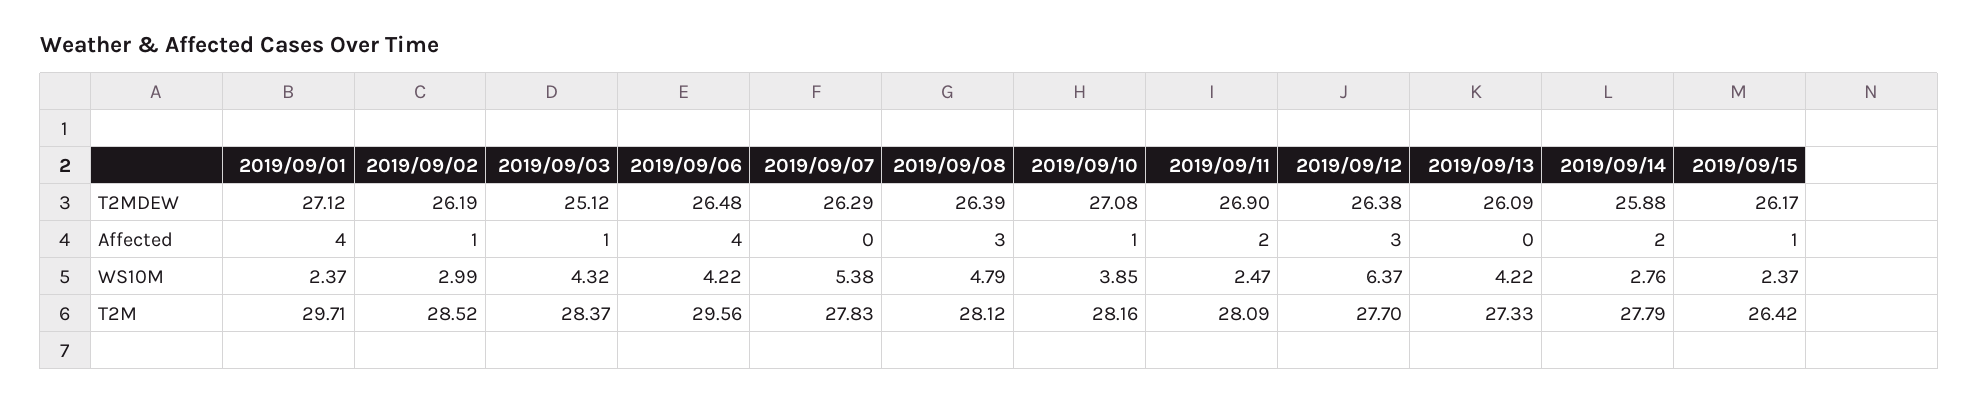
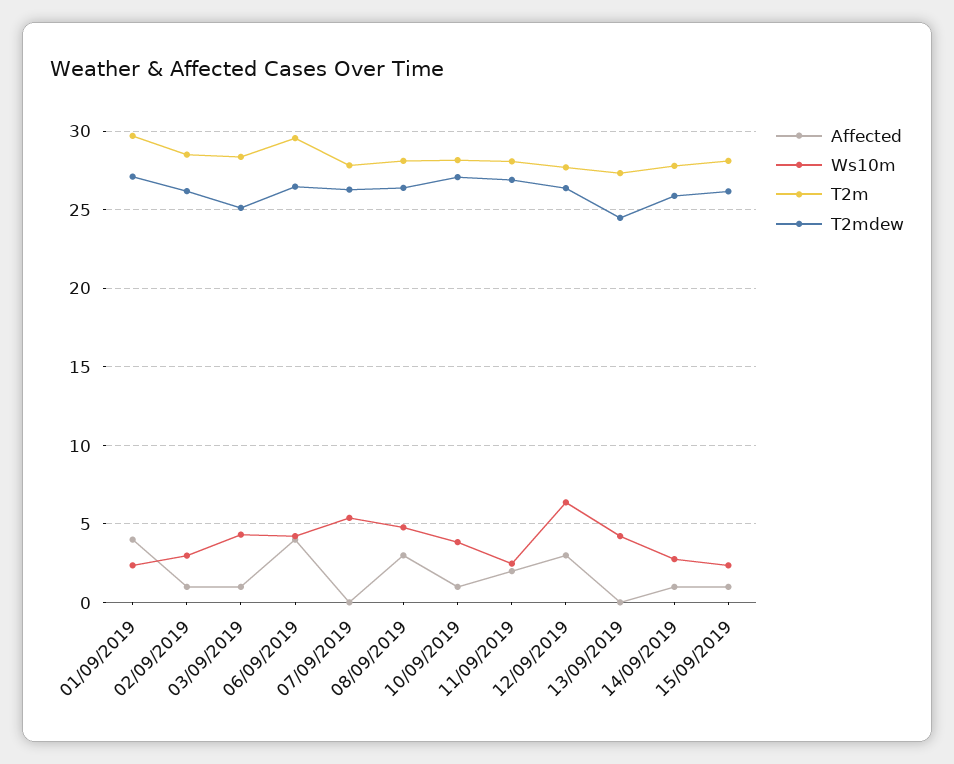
T2MDEW, 2019/09/13: 26.09 -> 24.5
Affected, 2019/09/14: 2 -> 1
T2M, 2019/09/15: 26.42 -> 28

